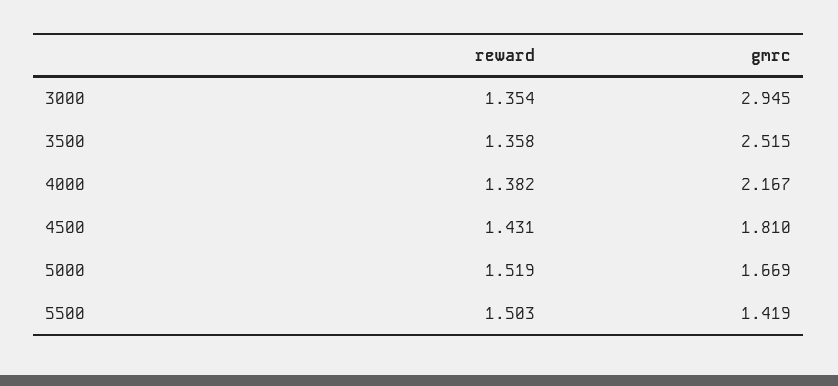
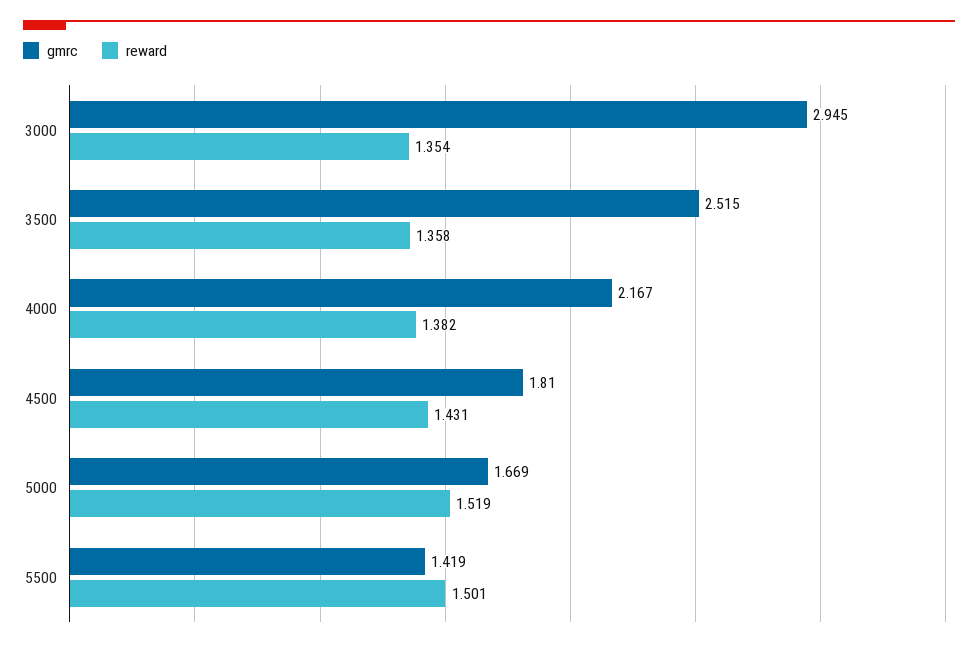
reward, 5500: 1.503 -> 1.501

